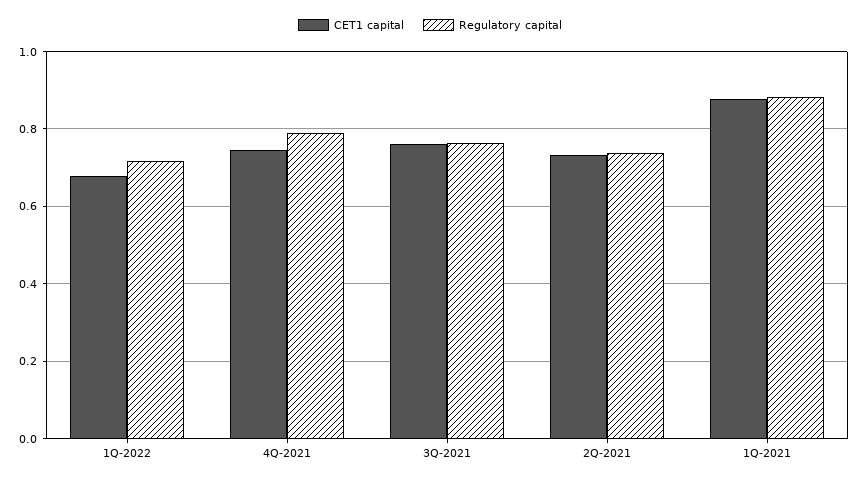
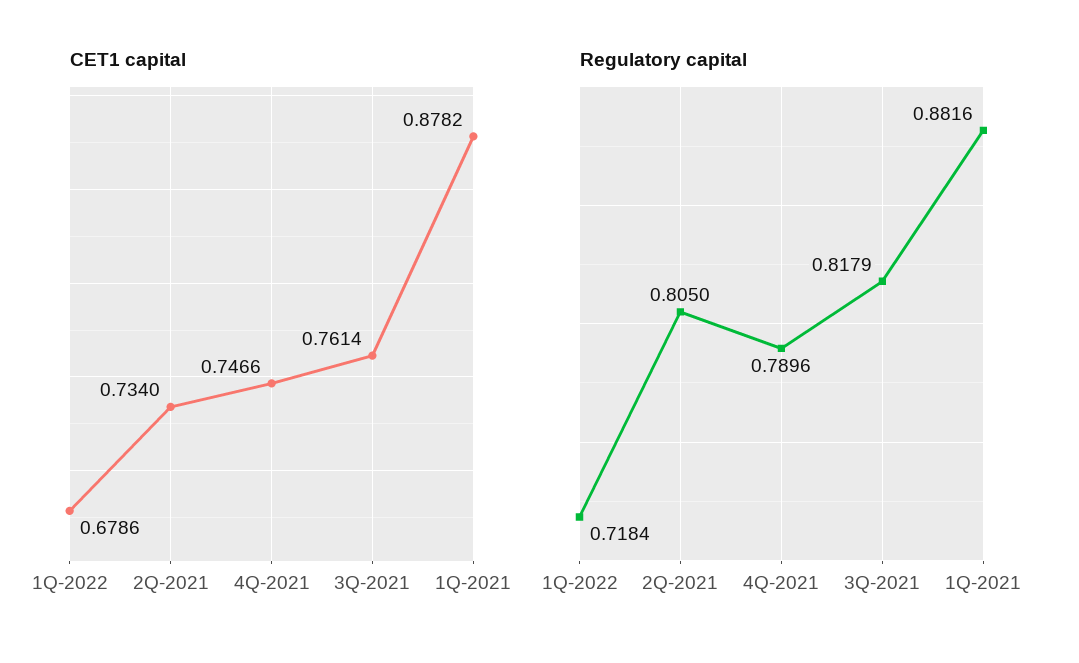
Regulatory capital, 3Q-2021: 0.76 -> 0.8179
Regulatory capital, 2Q-2021: 0.74 -> 0.805

